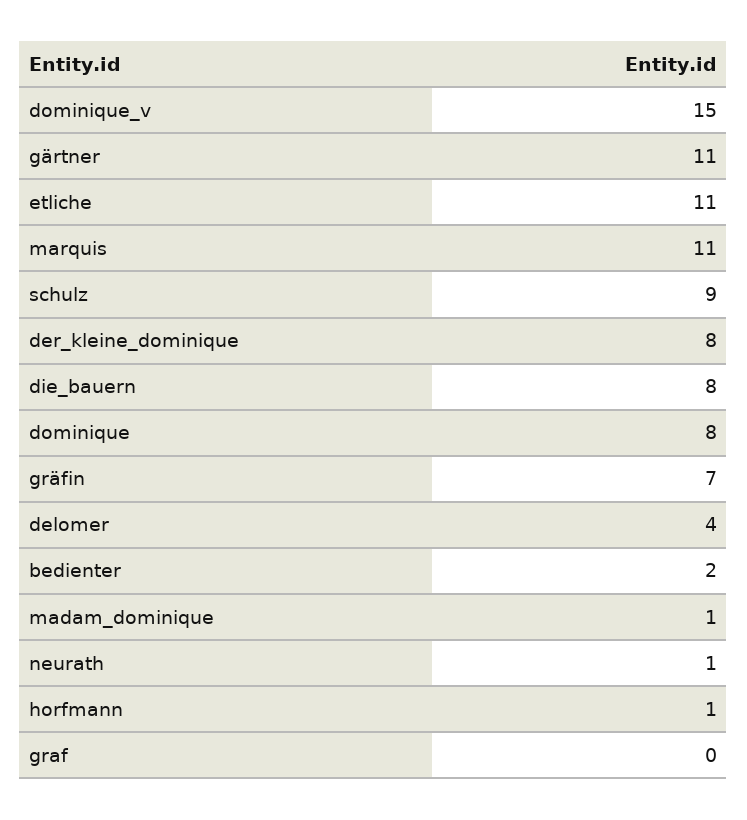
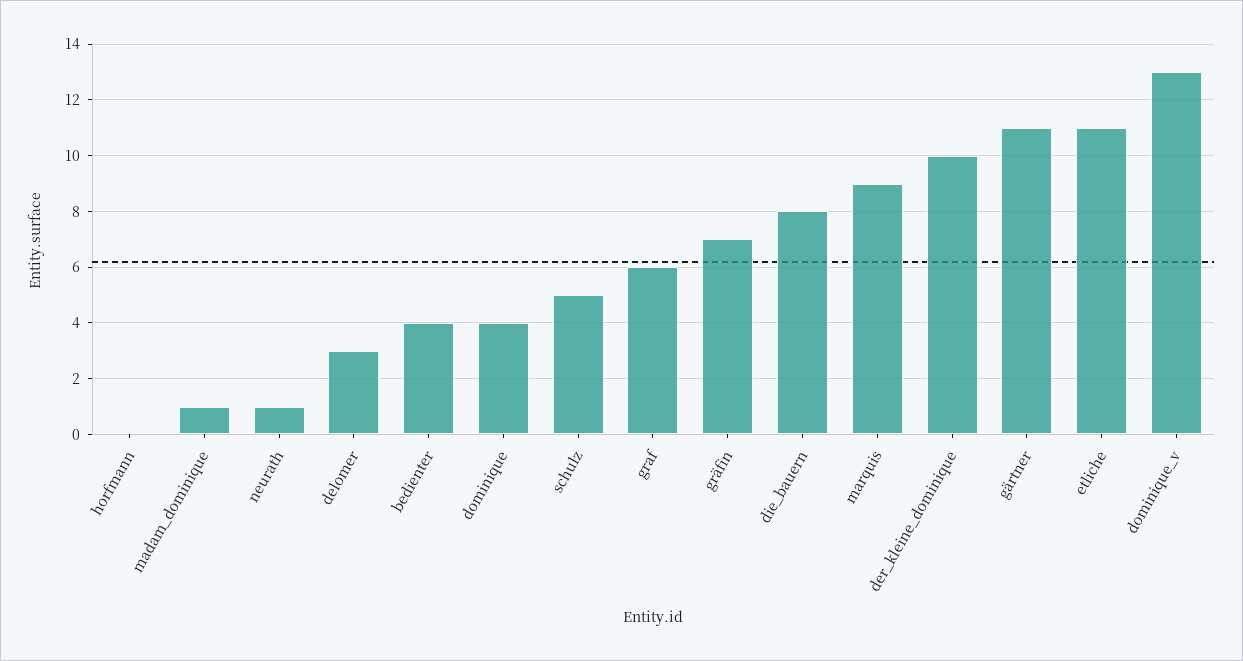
dominique_v: 15 -> 13
marquis: 11 -> 9
schulz: 9 -> 5
der_kleine_dominique: 8 -> 10
dominique: 8 -> 4
delomer: 4 -> 3
bedienter: 2 -> 4
horfmann: 1 -> 0
graf: 0 -> 6

